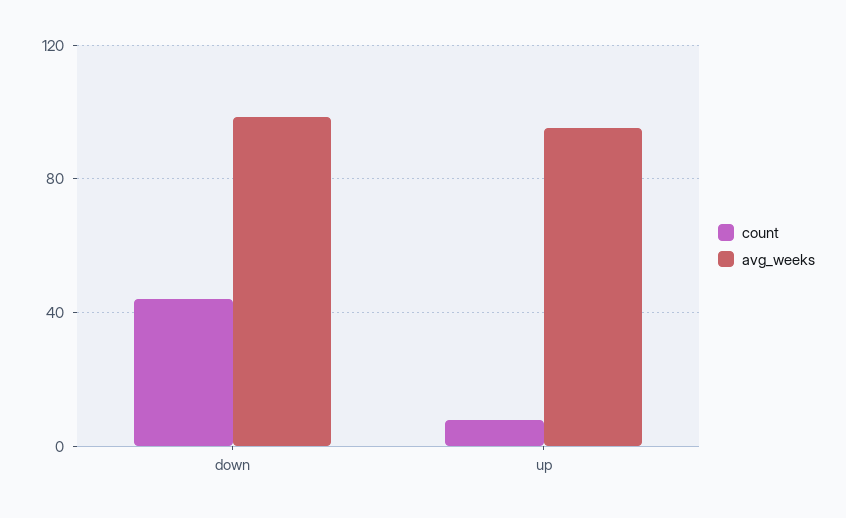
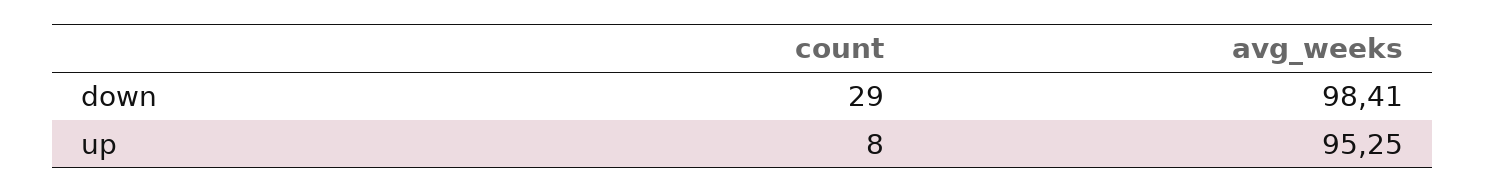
count, down: 45 -> 29

